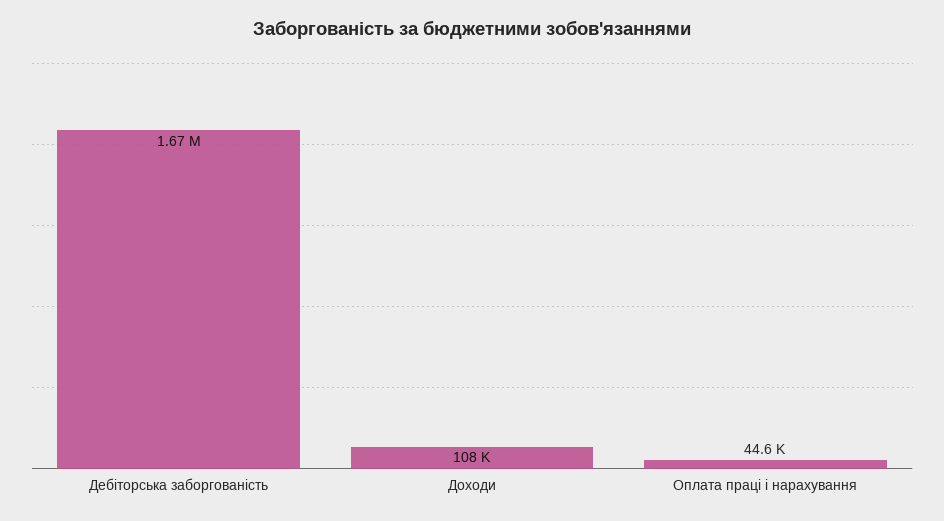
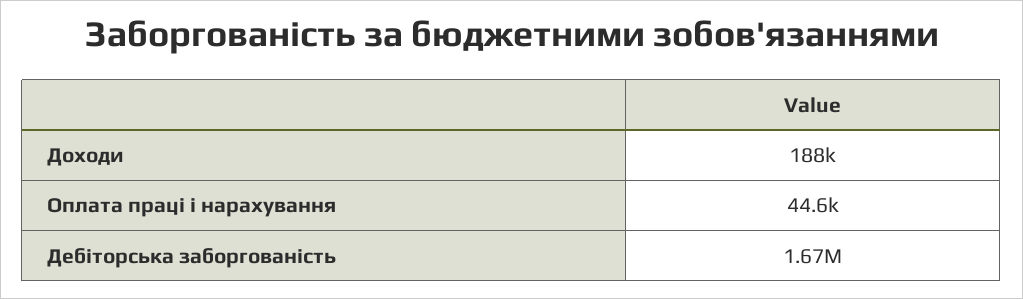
Доходи: 108000 -> 188000

